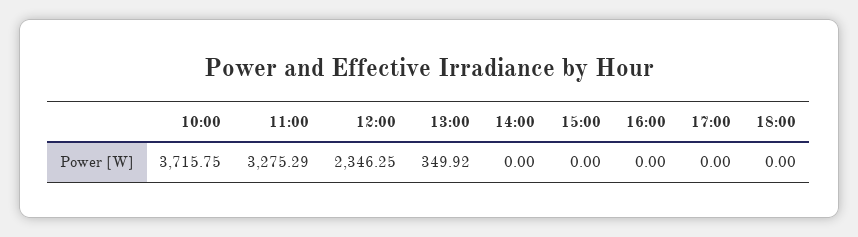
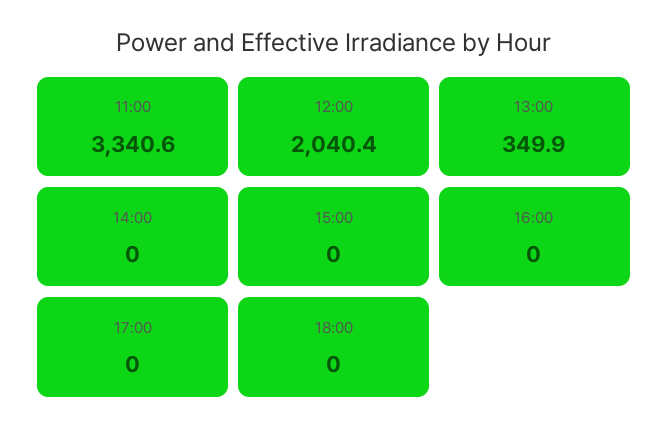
10:00: 3715.75 -> none
11:00: 3275.29 -> 3340.6
12:00: 2346.25 -> 2040.4

